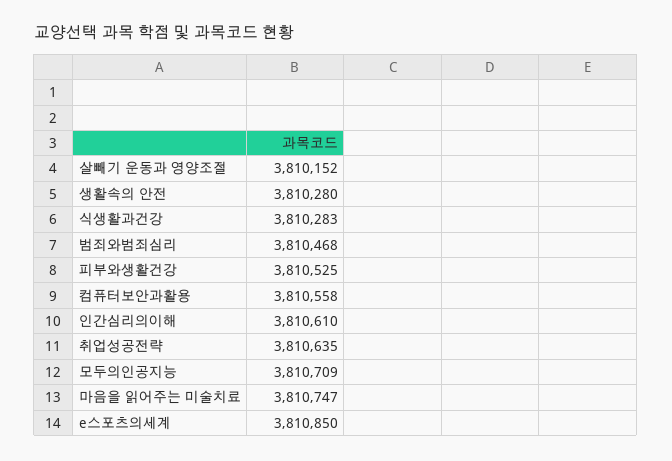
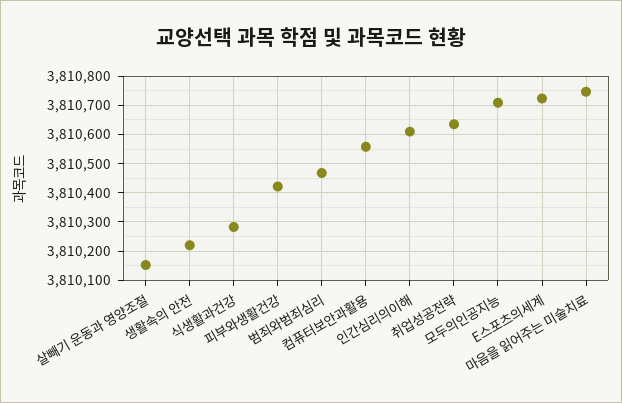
생활속의 안전: 3810280 -> 3810225
피부와생활건강: 3810525 -> 3810425
e스포츠의세계: 3810850 -> 3810725

